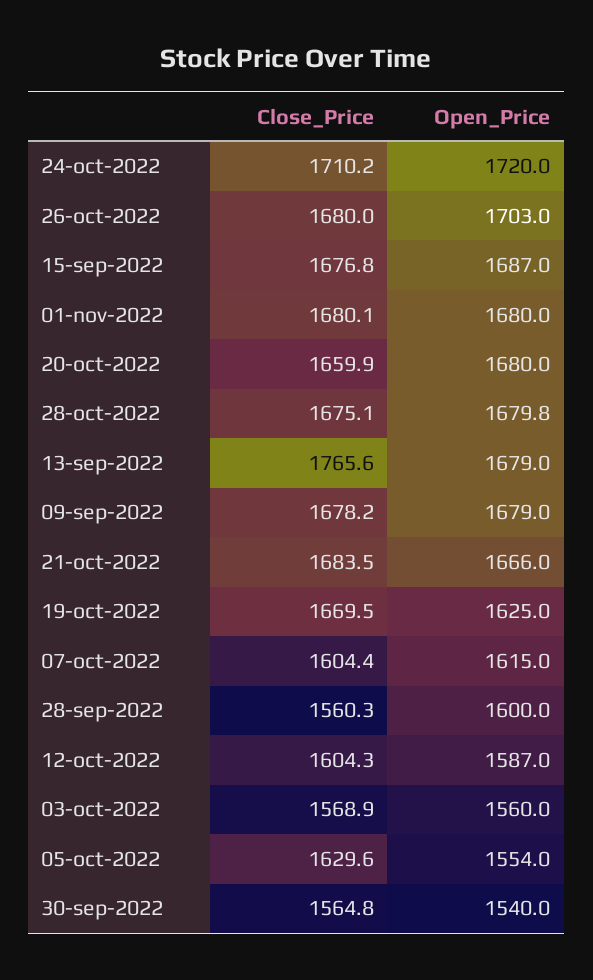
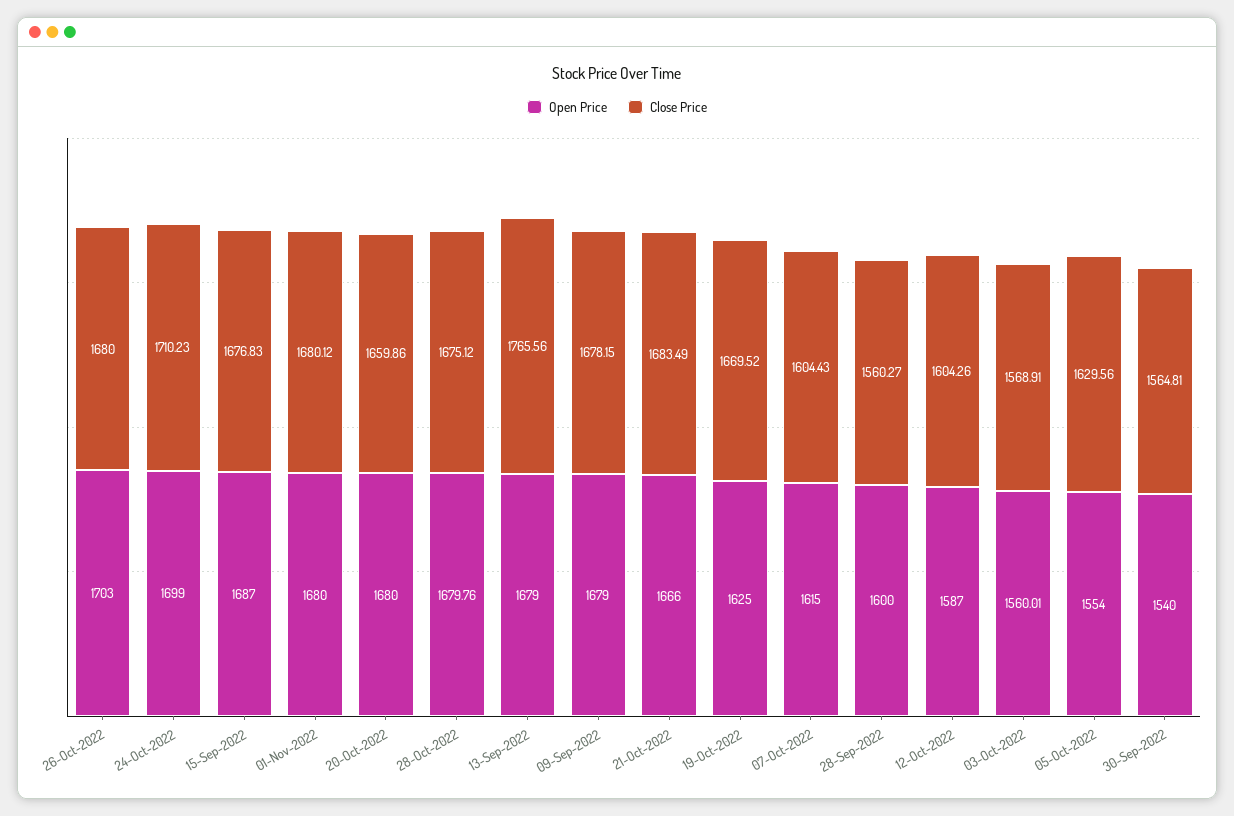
Open_Price, 24-oct-2022: 1720 -> 1699

